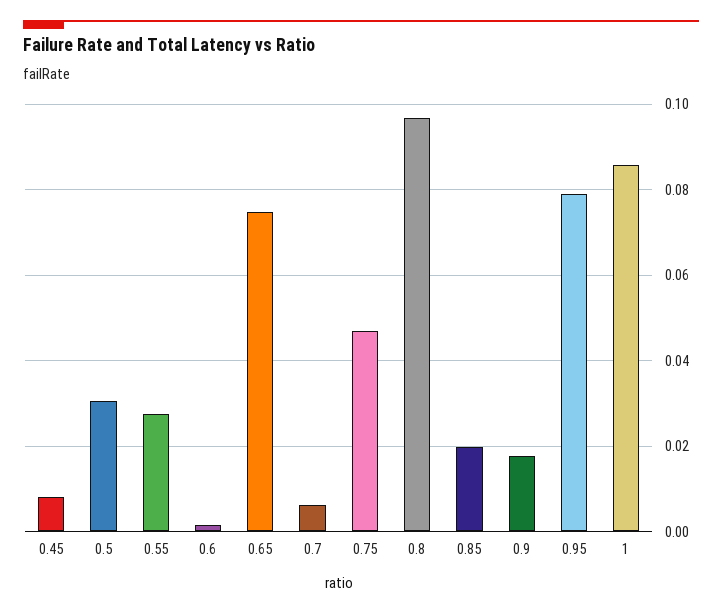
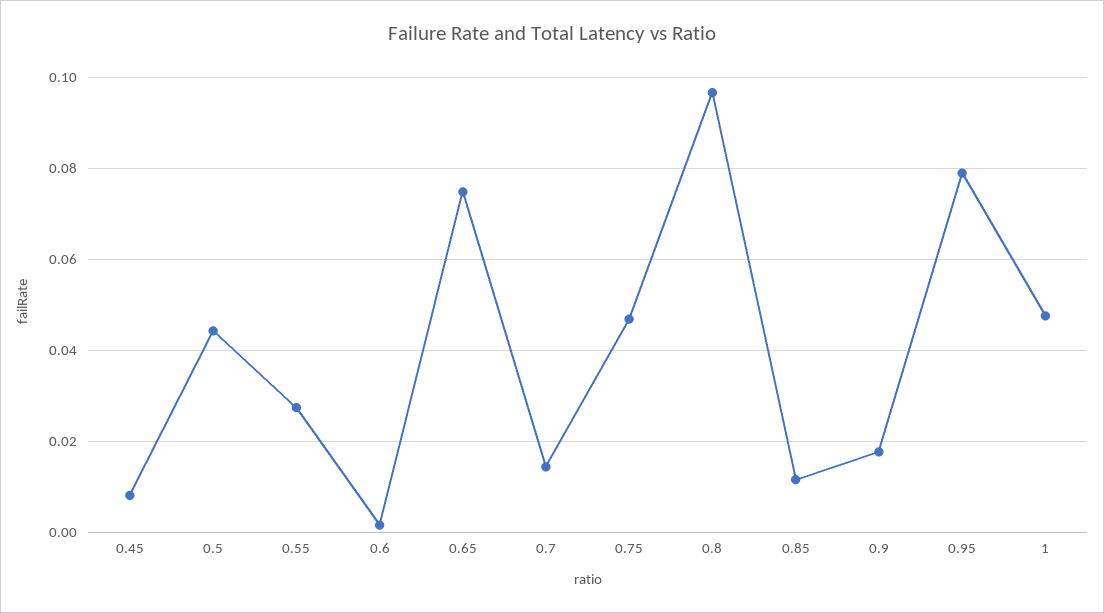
0.5: 0.03 -> 0.044
0.7: 0.006 -> 0.014
0.85: 0.02 -> 0.012
1: 0.086 -> 0.048

